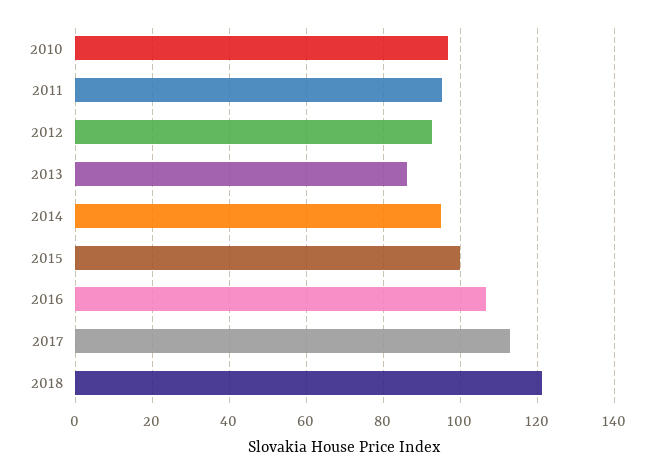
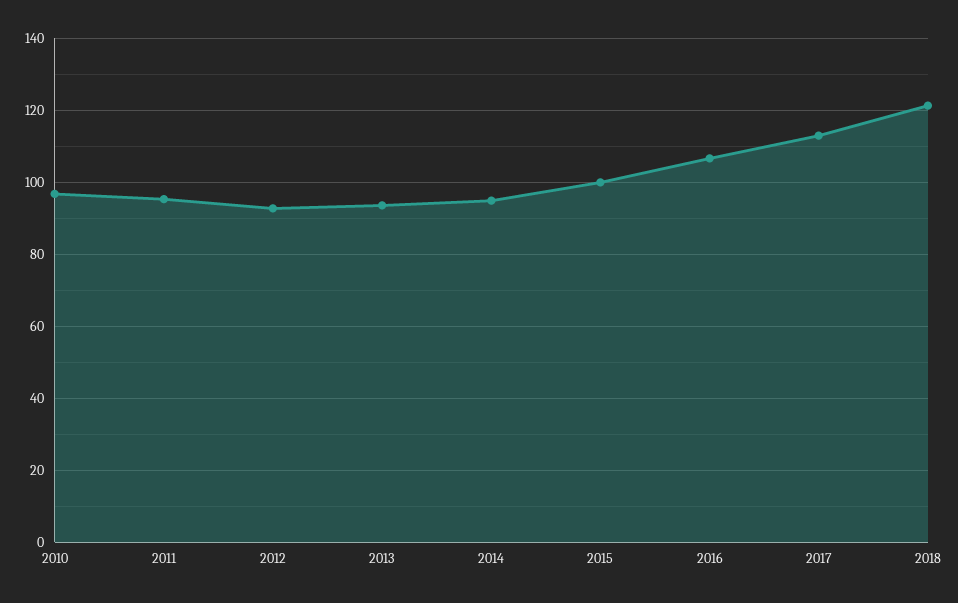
2013: 86 -> 94

